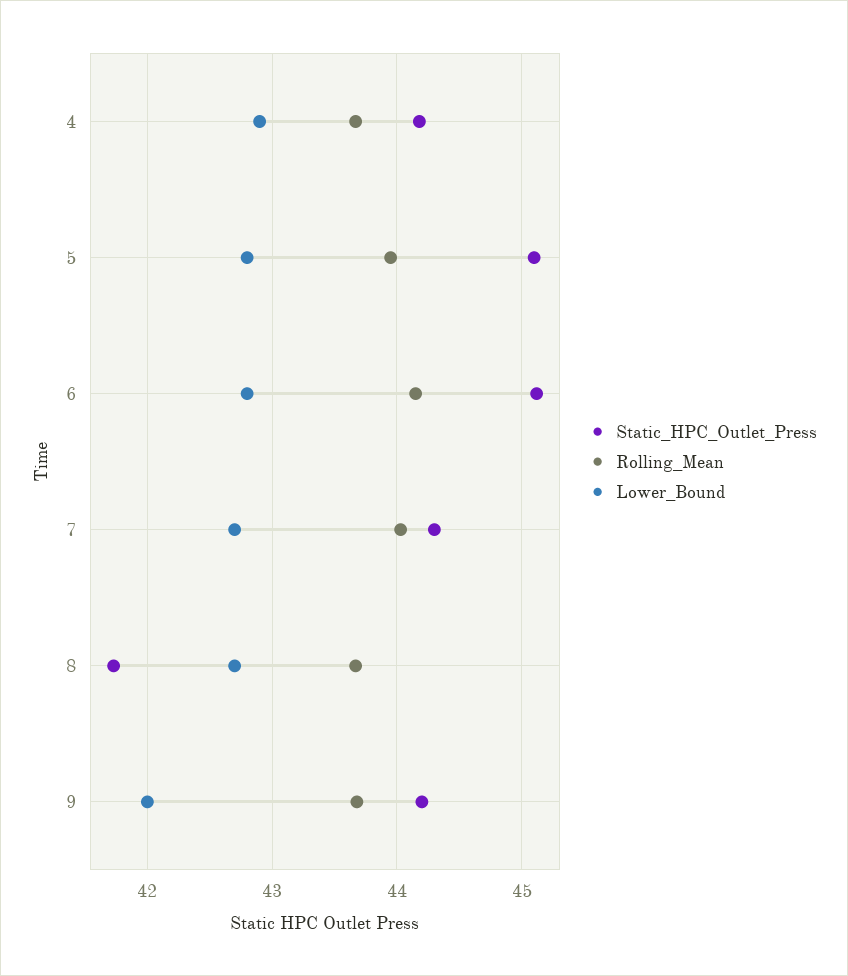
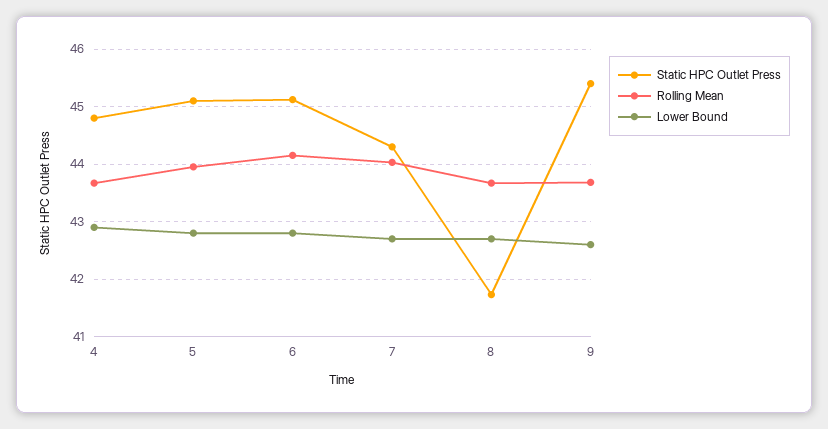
Static_HPC_Outlet_Press, 4: 44.2 -> 44.8
Static_HPC_Outlet_Press, 9: 44.2 -> 45.4
Lower_Bound, 9: 42 -> 42.6

